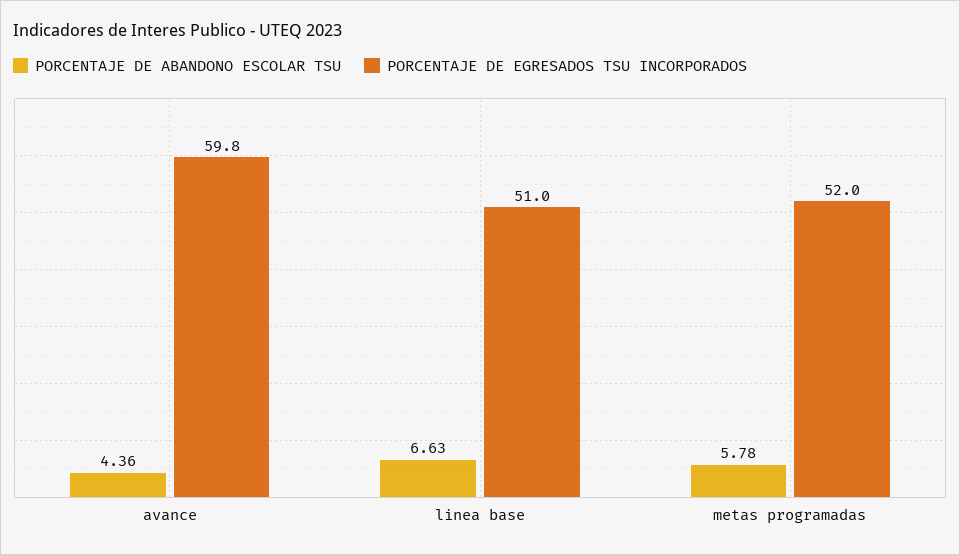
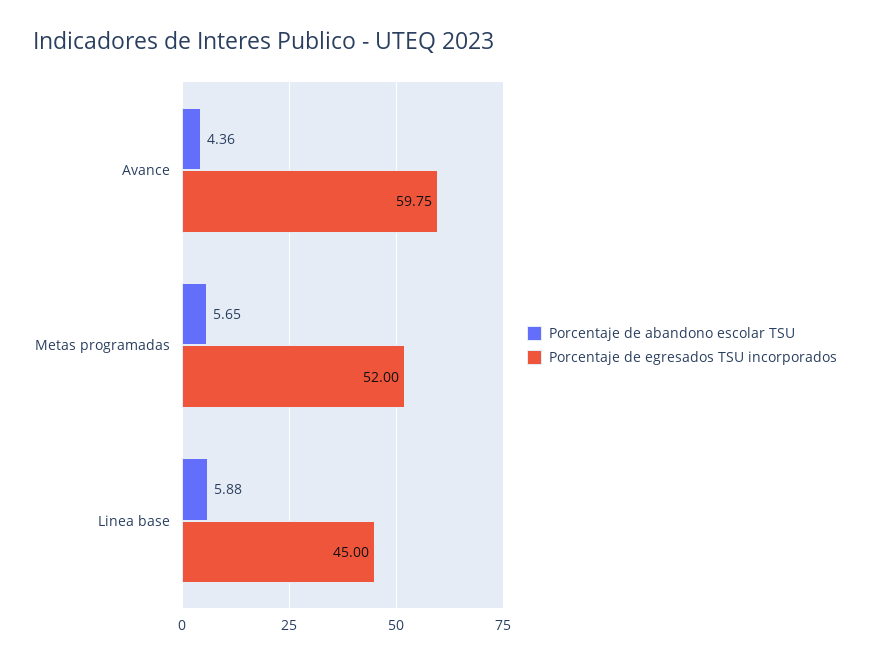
PORCENTAJE DE ABANDONO ESCOLAR TSU, linea base: 6.63 -> 5.88
PORCENTAJE DE EGRESADOS TSU INCORPORADOS, linea base: 51 -> 45
PORCENTAJE DE ABANDONO ESCOLAR TSU, metas programadas: 5.78 -> 5.65

